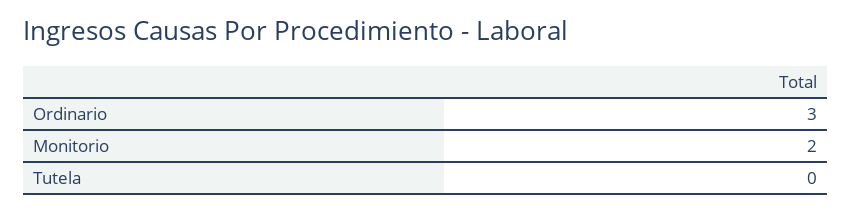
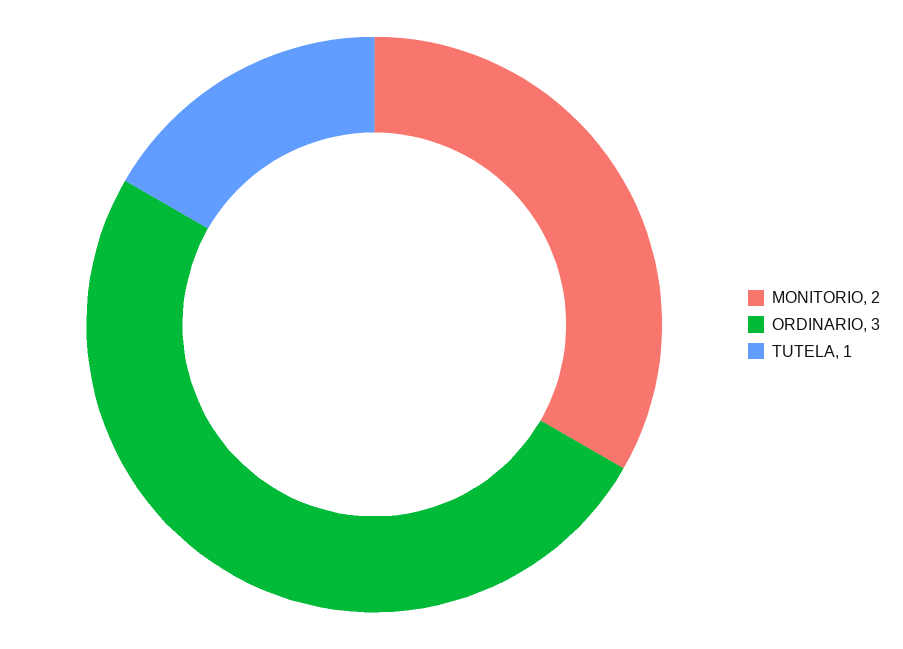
Tutela: 0 -> 1

